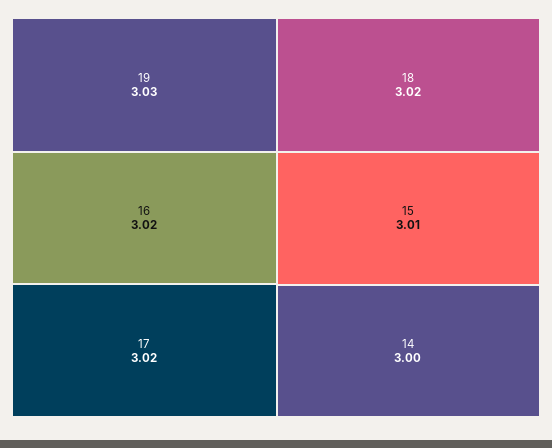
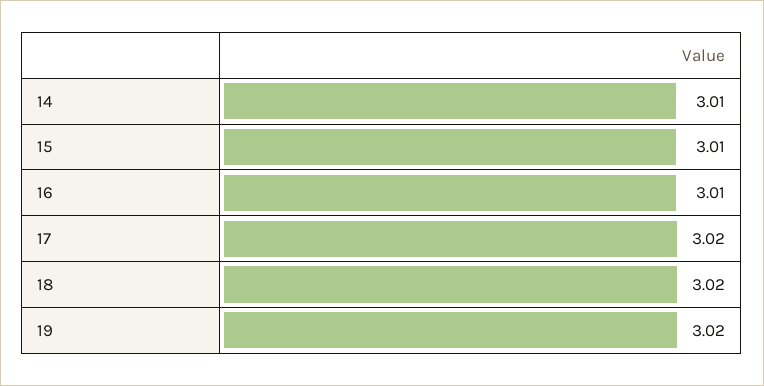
19: 3.03 -> 3.02
16: 3.02 -> 3.01
14: 3 -> 3.01

